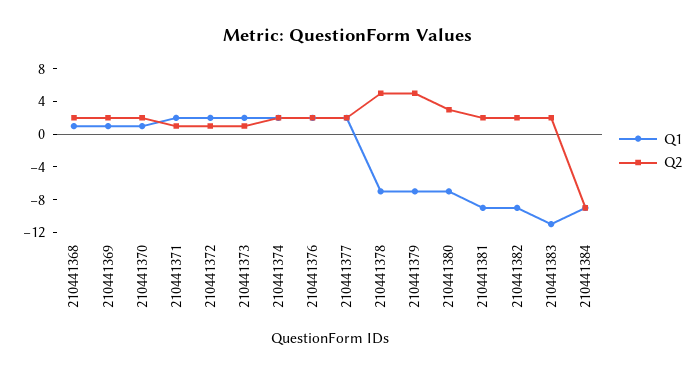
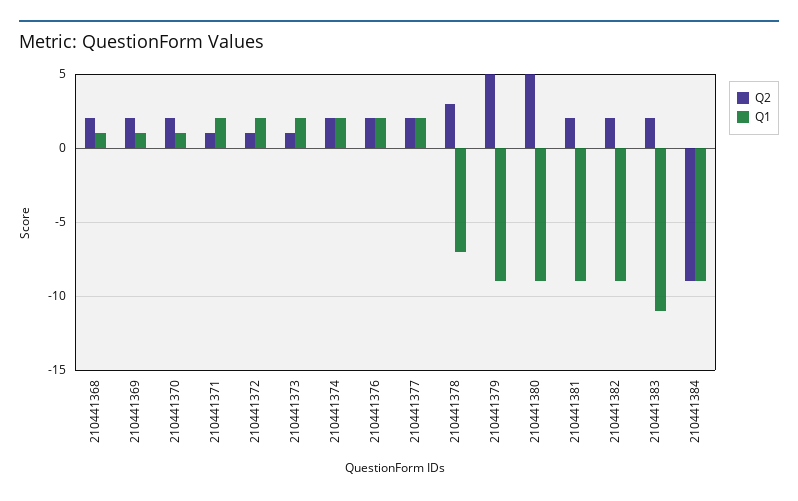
Q2, 210441378: 5 -> 3
Q1, 210441379: -7 -> -9
Q1, 210441380: -7 -> -9
Q2, 210441380: 3 -> 5

